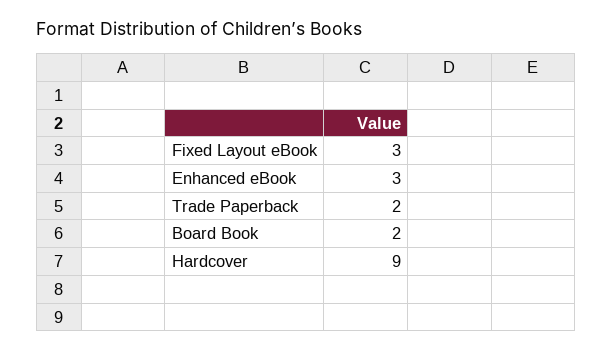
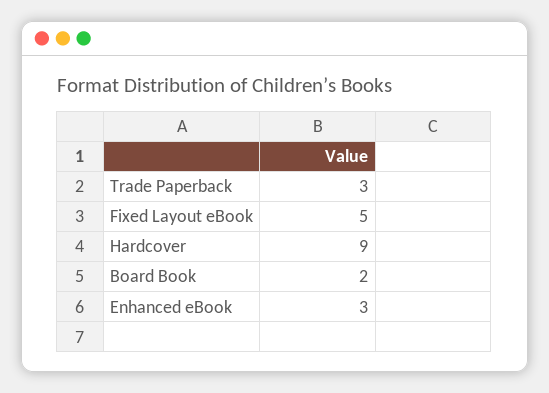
Fixed Layout eBook: 3 -> 5
Trade Paperback: 2 -> 3

